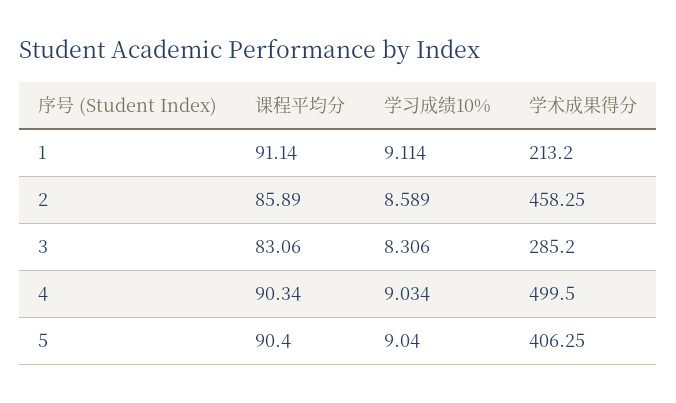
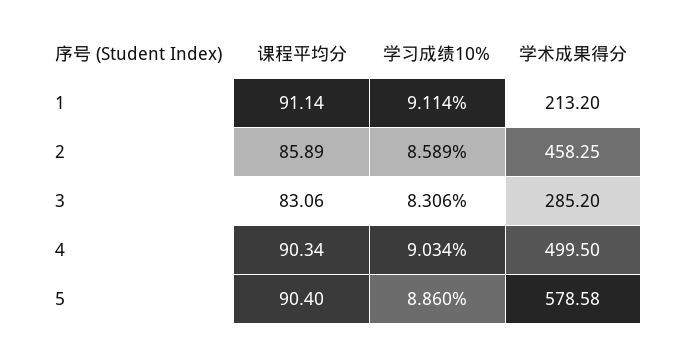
学习成绩10%, 5: 9.04 -> 8.86
学术成果得分, 5: 406.25 -> 578.58

